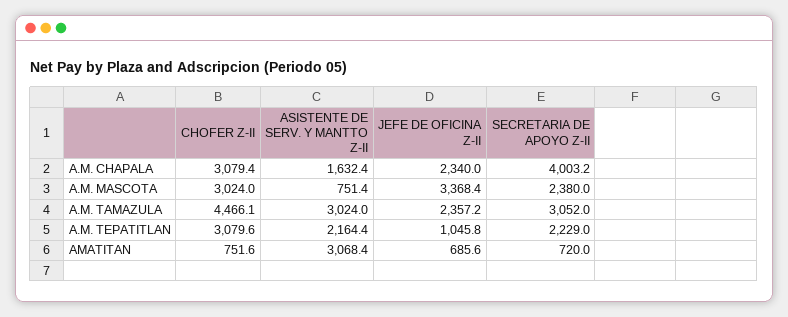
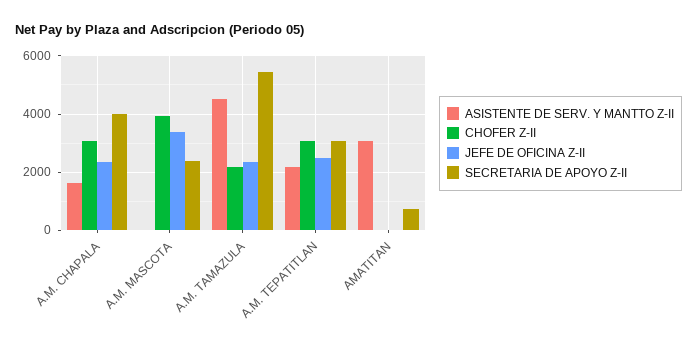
CHOFER Z-II, A.M. MASCOTA: 3024 -> 4000
ASISTENTE DE SERV. Y MANTTO Z-II, A.M. MASCOTA: 751.4 -> 0
CHOFER Z-II, A.M. TAMAZULA: 4466.1 -> 2250
ASISTENTE DE SERV. Y MANTTO Z-II, A.M. TAMAZULA: 3024 -> 4500
SECRETARIA DE APOYO Z-II, A.M. TAMAZULA: 3052 -> 5500
JEFE DE OFICINA Z-II, A.M. TEPATITLAN: 1045.8 -> 2500
SECRETARIA DE APOYO Z-II, A.M. TEPATITLAN: 2229 -> 3000
CHOFER Z-II, AMATITAN: 751.6 -> 0
JEFE DE OFICINA Z-II, AMATITAN: 685.6 -> 0

